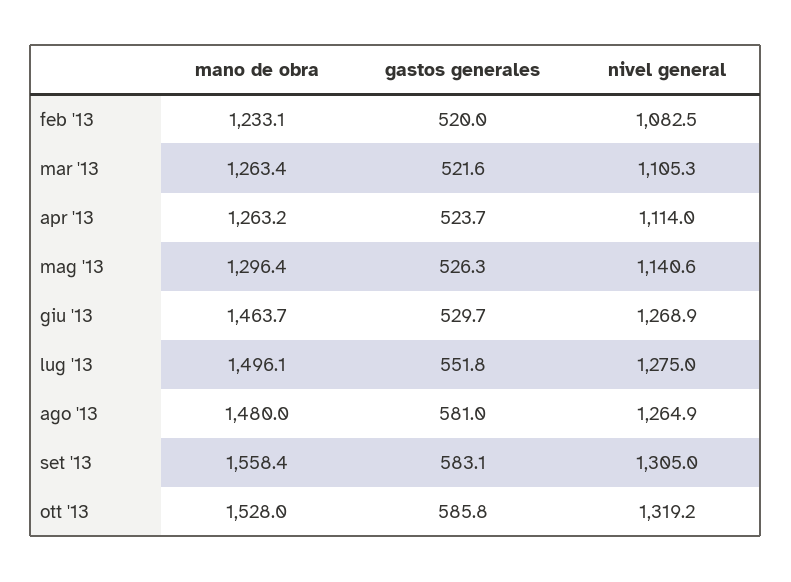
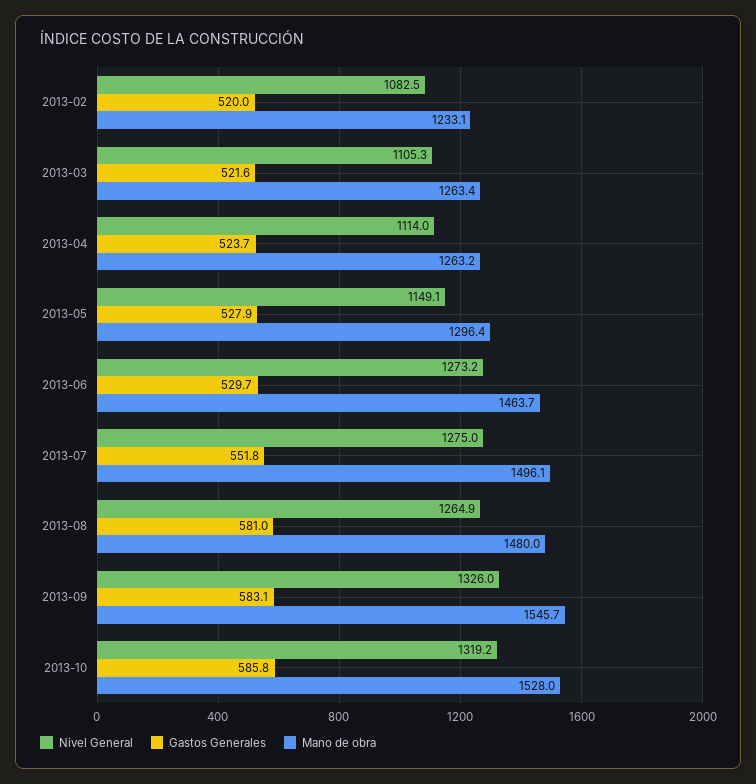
gastos generales, mag '13: 526.3 -> 527.9
nivel general, mag '13: 1140.6 -> 1149.1
nivel general, giu '13: 1268.9 -> 1273.2
mano de obra, set '13: 1558.4 -> 1545.7
nivel general, set '13: 1305 -> 1326

